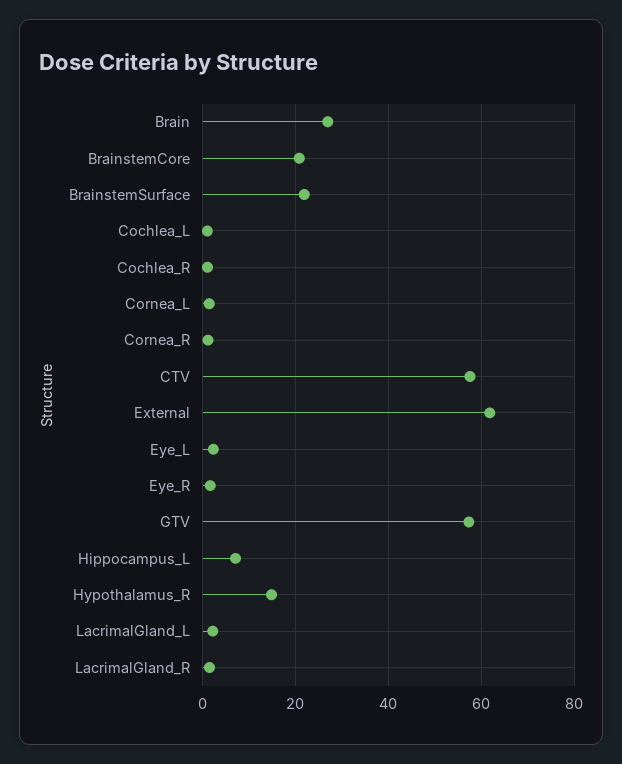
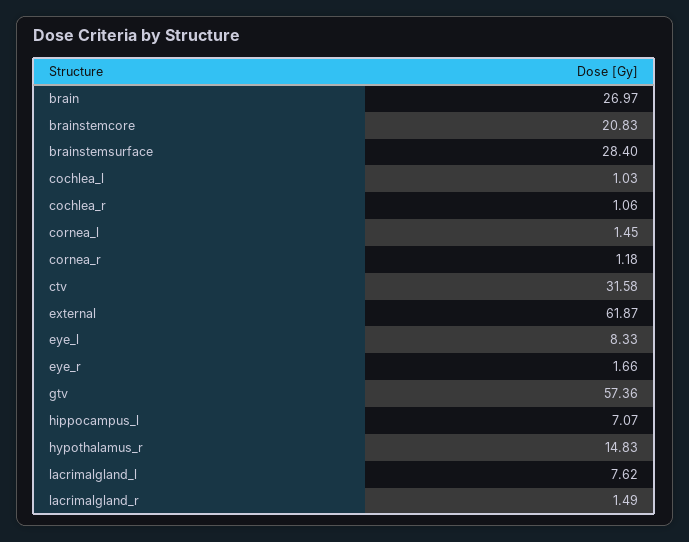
BrainstemSurface: 22 -> 28.4
CTV: 58 -> 31.58
Eye_L: 2 -> 8.33
LacrimalGland_L: 2 -> 7.62

